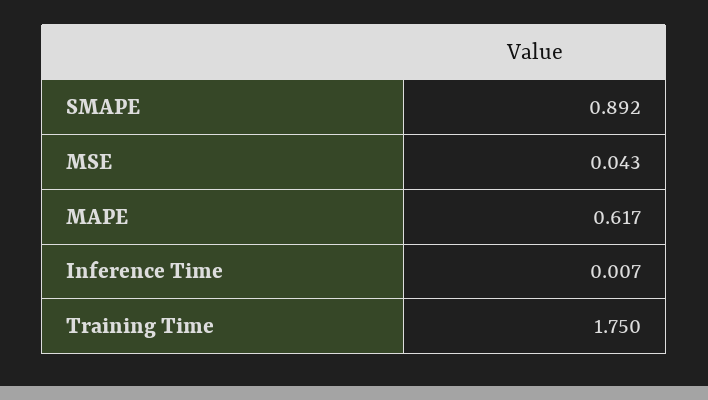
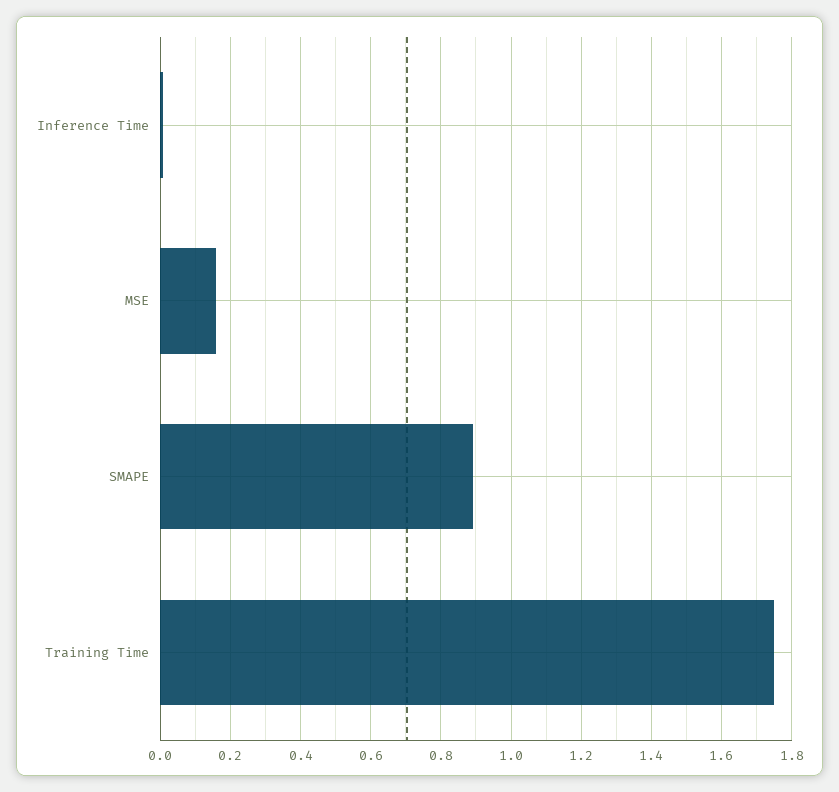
MSE: 0.043 -> 0.16
MAPE: 0.617 -> none

